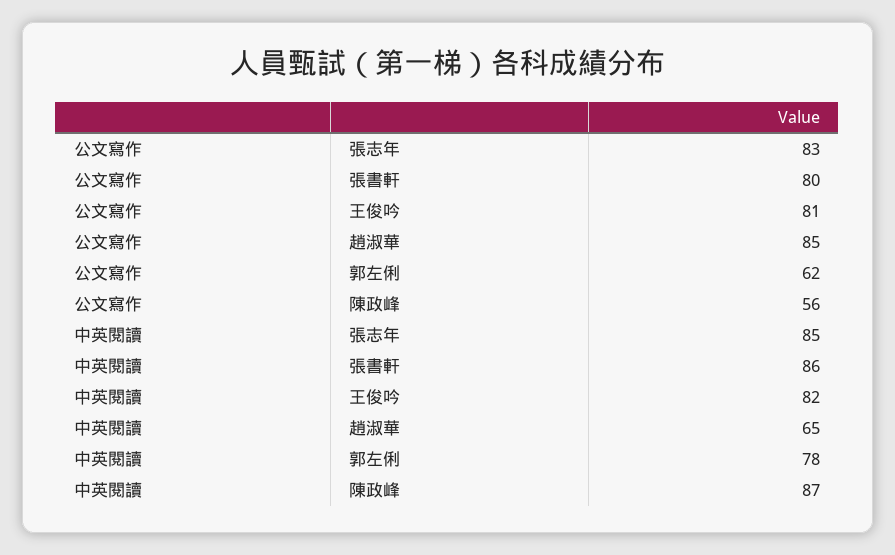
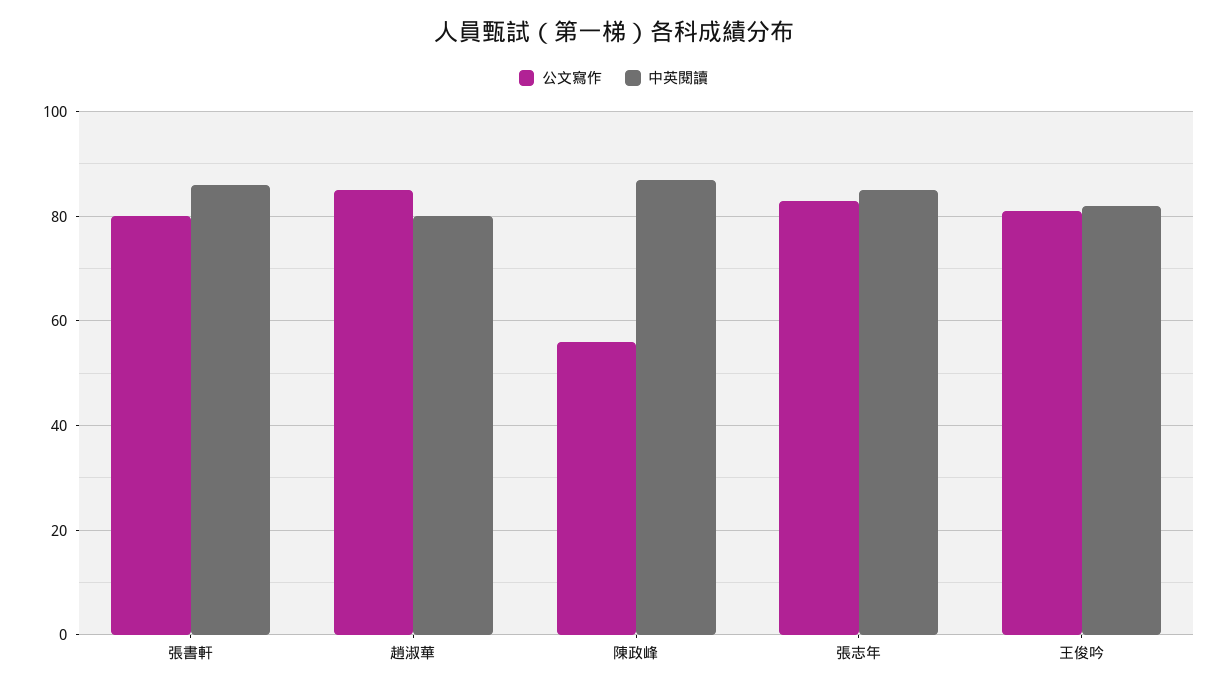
公文寫作, 郭左俐: 62 -> none
中英閱讀, 趙淑華: 65 -> 80
中英閱讀, 郭左俐: 78 -> none

